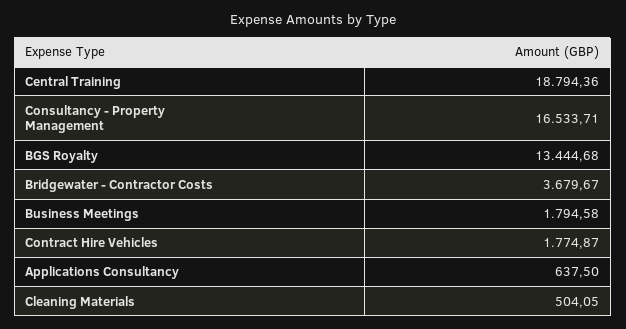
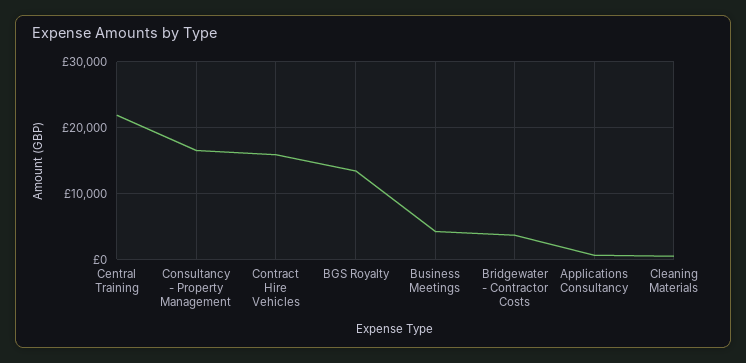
Central Training: 18794.36 -> 22000
Business Meetings: 1794.58 -> 4000
Contract Hire Vehicles: 1774.87 -> 16000

